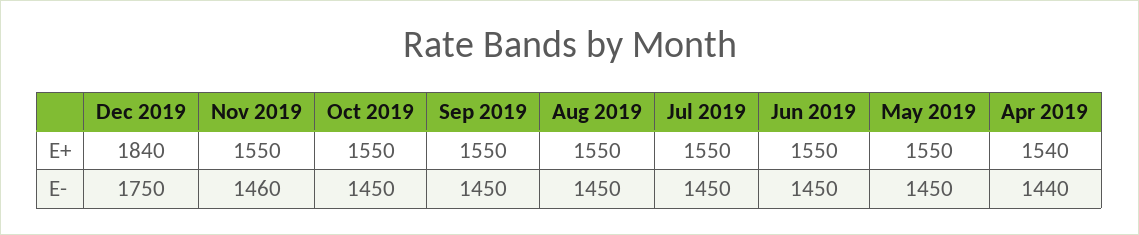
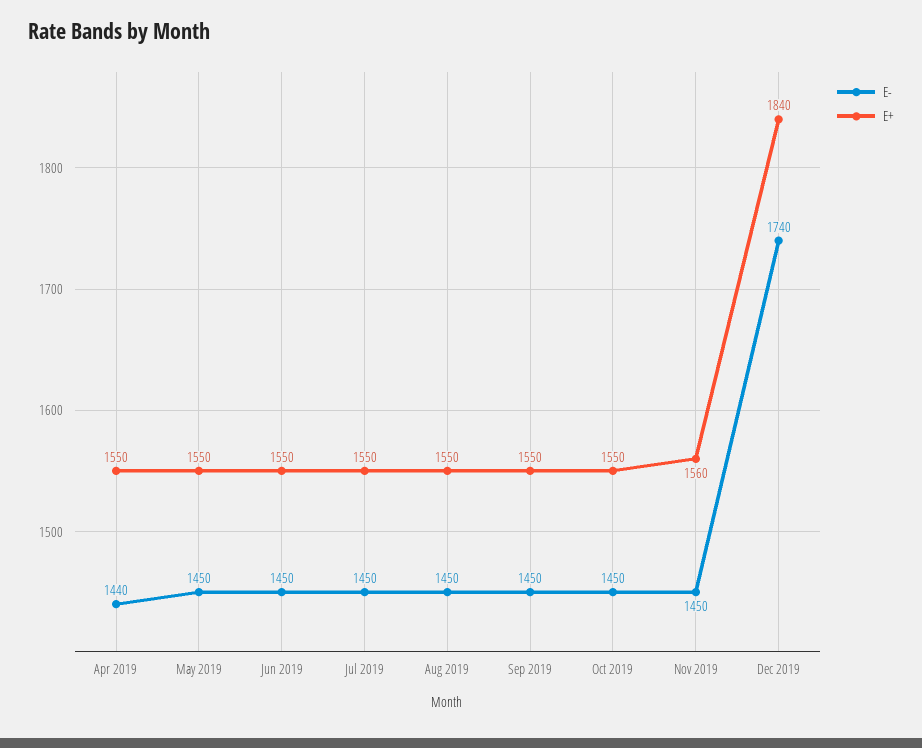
E+, Nov 2019: 1550 -> 1560
E+, Apr 2019: 1540 -> 1550
E-, Dec 2019: 1750 -> 1740
E-, Nov 2019: 1460 -> 1450

